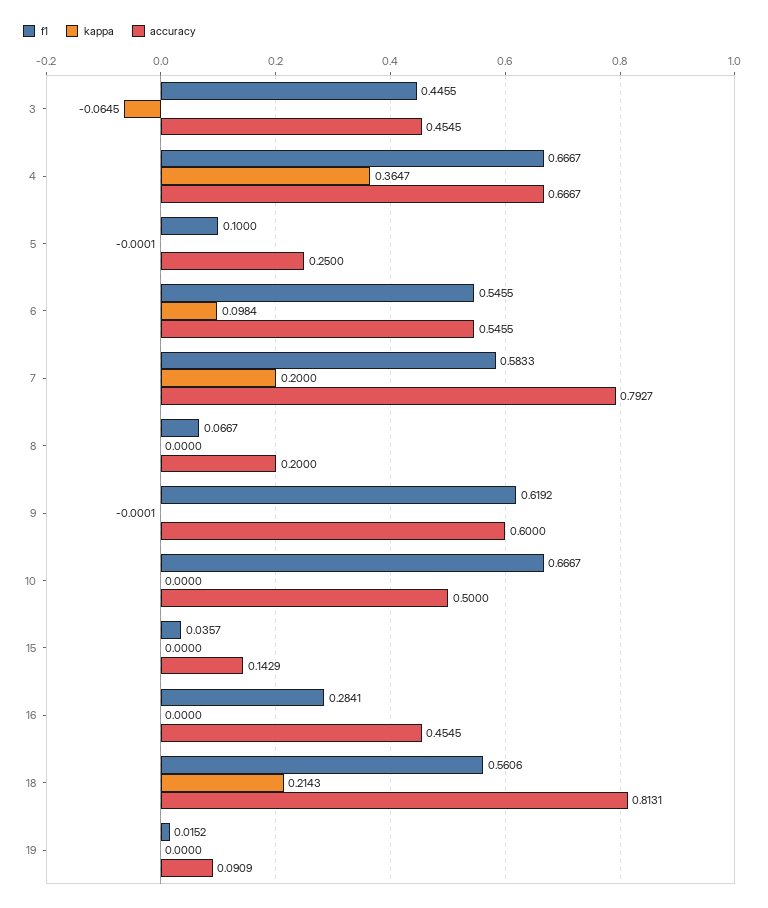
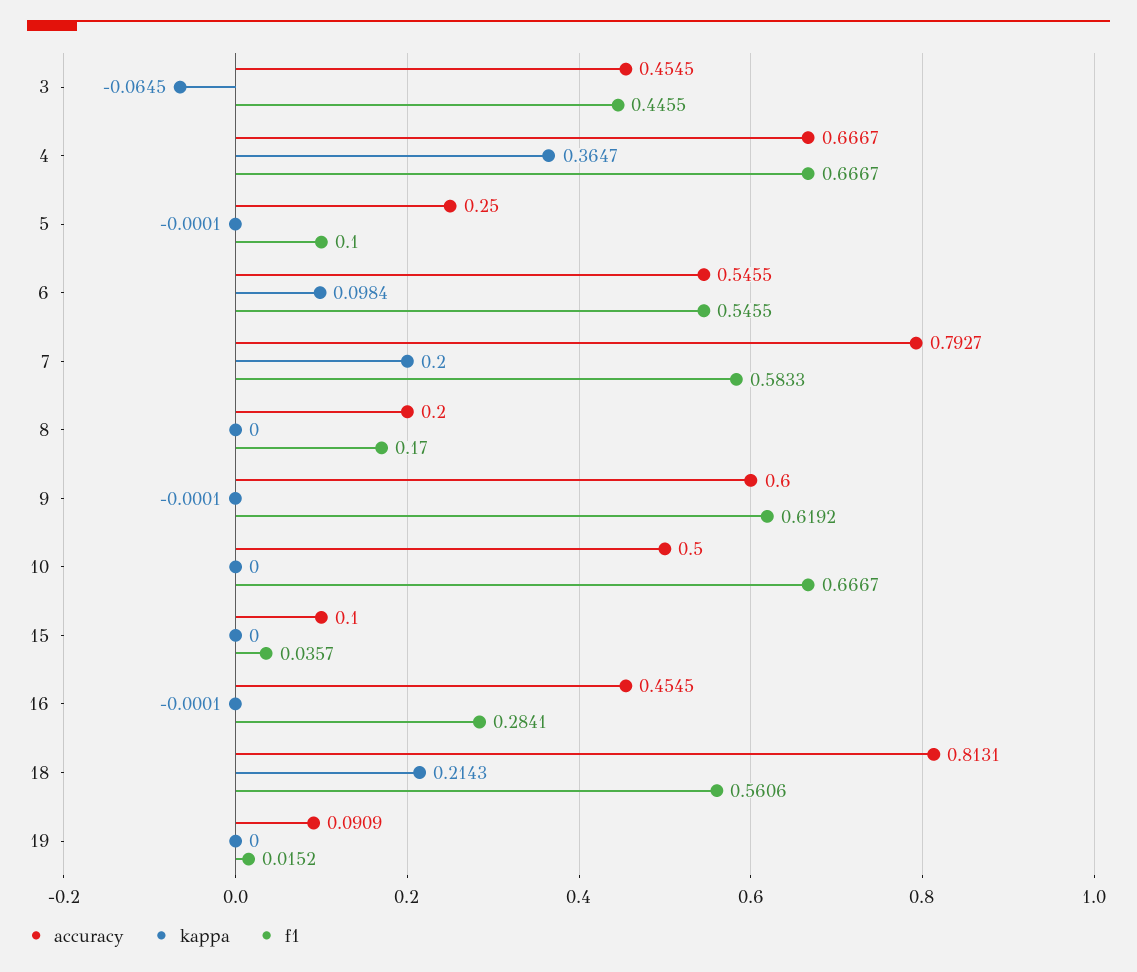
f1, 8: 0.0667 -> 0.17
accuracy, 15: 0.1429 -> 0.1
kappa, 16: 0 -> -0.0001

